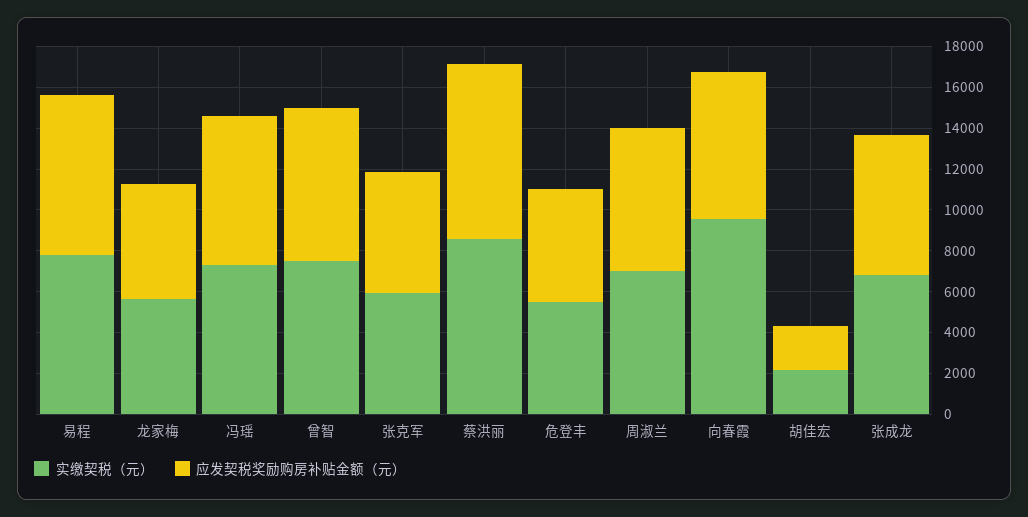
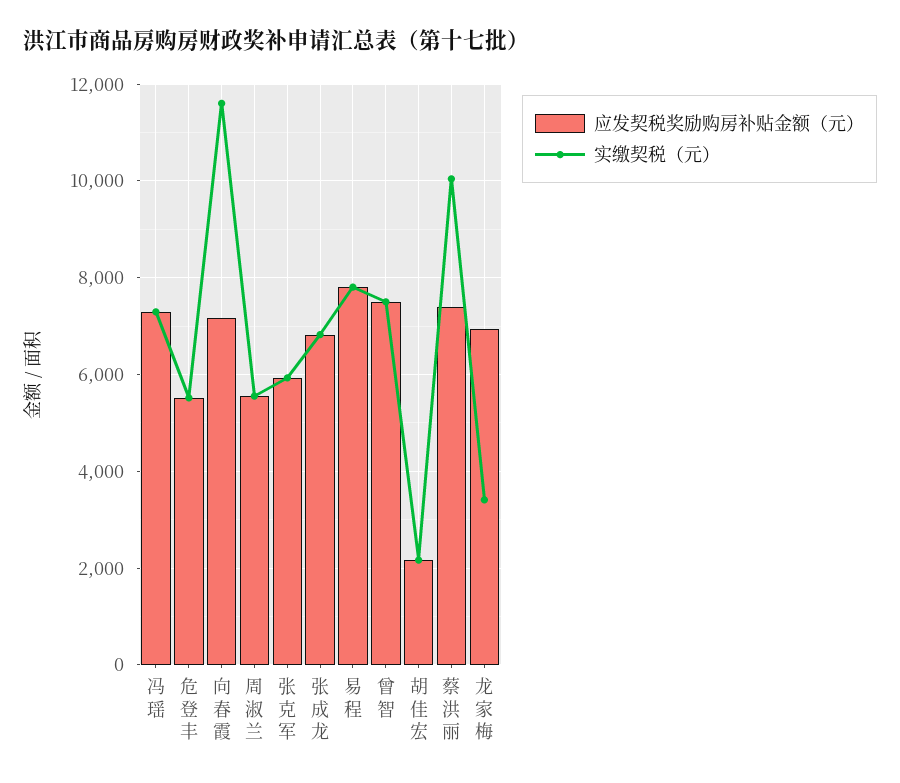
实缴契税（元）, 龙家梅: 5500 -> 3400
应发契税奖励购房补贴金额（元）, 龙家梅: 5500 -> 7000
实缴契税（元）, 蔡洪丽: 8500 -> 10000
应发契税奖励购房补贴金额（元）, 蔡洪丽: 8500 -> 7400
实缴契税（元）, 周淑兰: 7000 -> 5600
应发契税奖励购房补贴金额（元）, 周淑兰: 7000 -> 5600
实缴契税（元）, 向春霞: 9500 -> 11600

